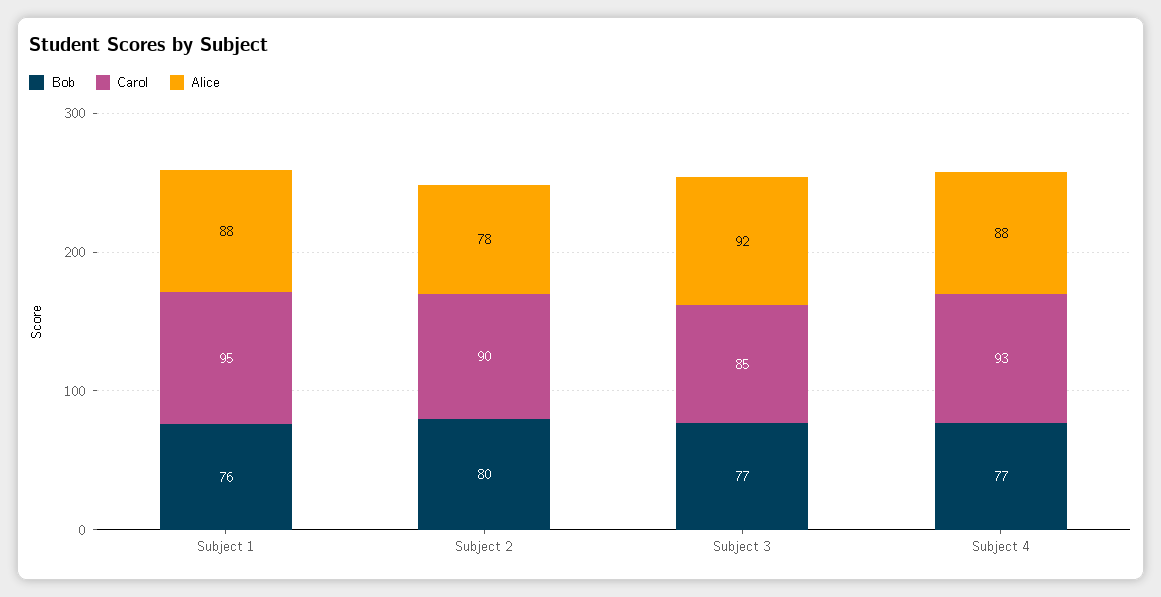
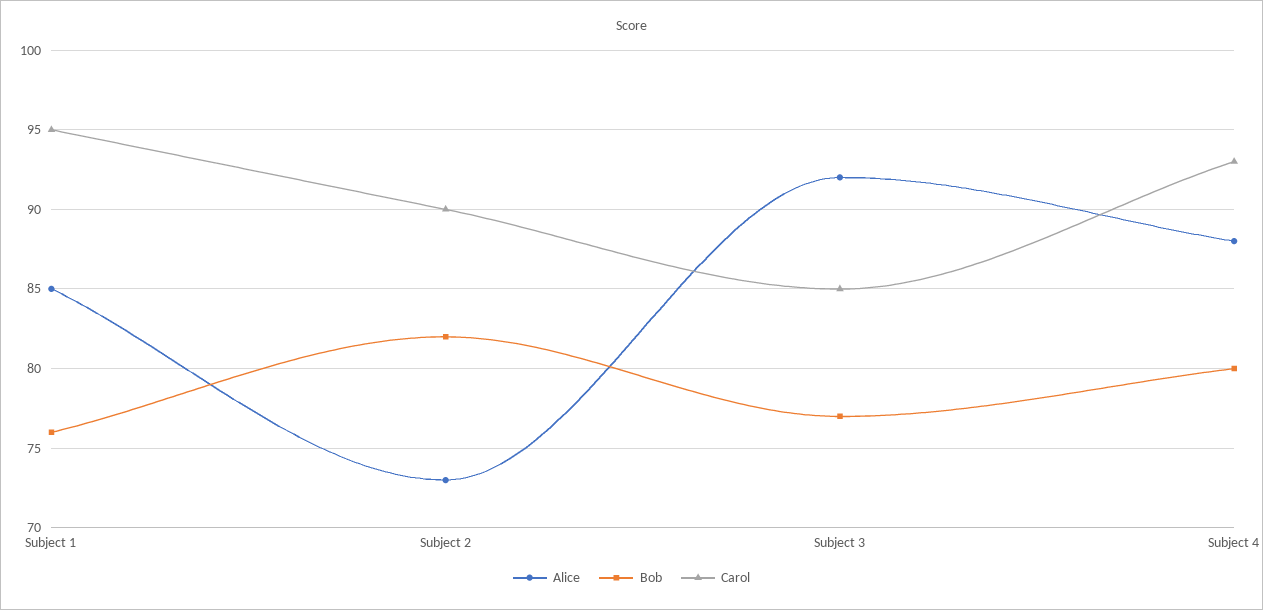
Alice, Subject 1: 88 -> 85
Bob, Subject 2: 80 -> 82
Alice, Subject 2: 78 -> 73
Bob, Subject 4: 77 -> 80

